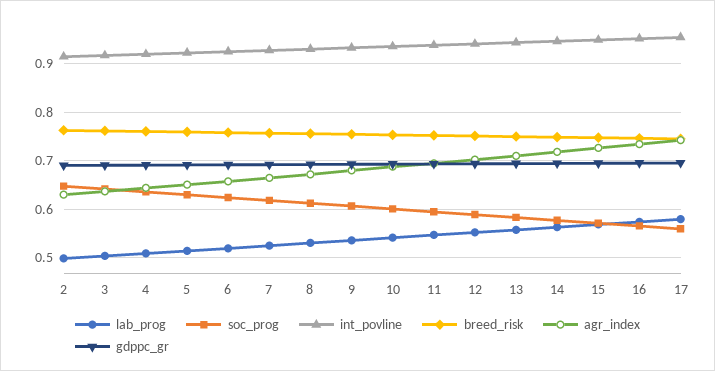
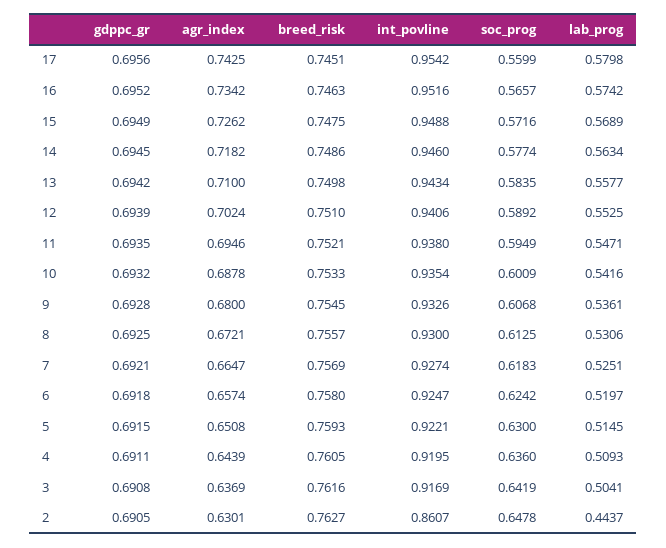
lab_prog, 2: 0.5 -> 0.4437
int_povline, 2: 0.92 -> 0.8607

